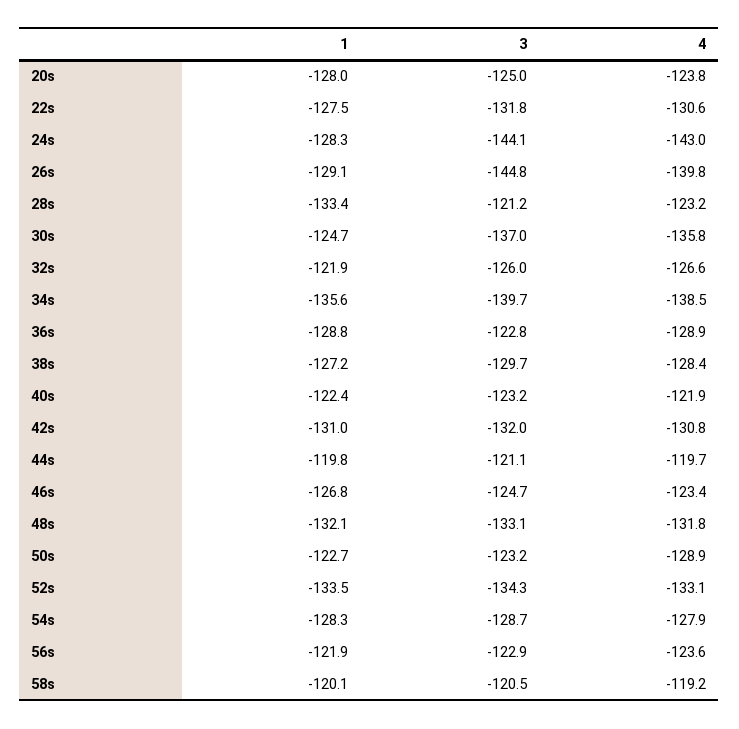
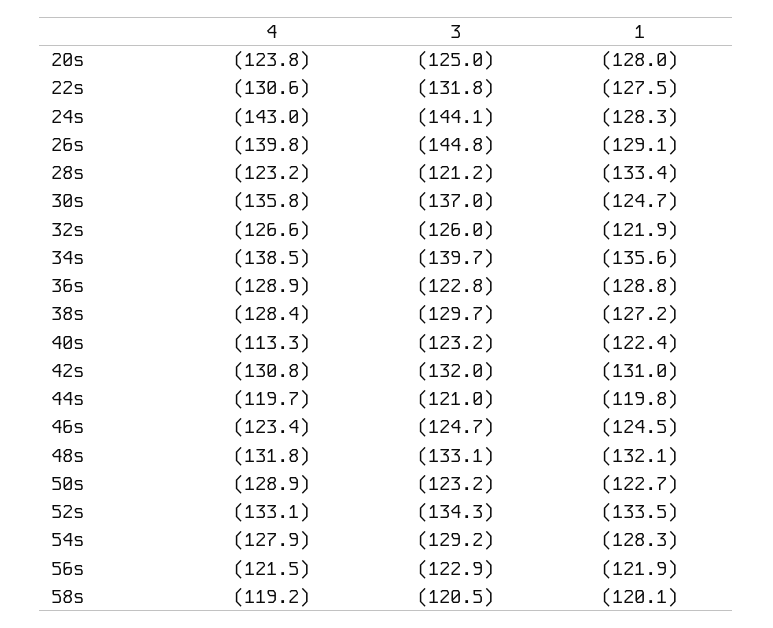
4, 40s: -121.9 -> -113.3
3, 44s: -121.1 -> -121
1, 46s: -126.8 -> -124.5
3, 54s: -128.7 -> -129.2
4, 56s: -123.6 -> -121.5

